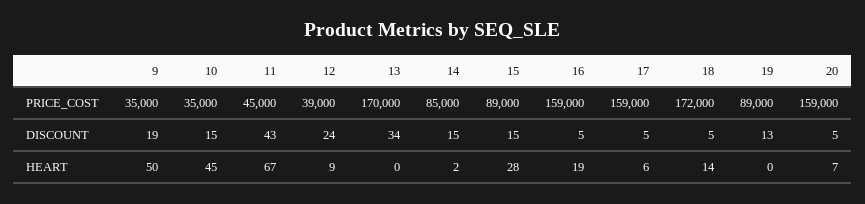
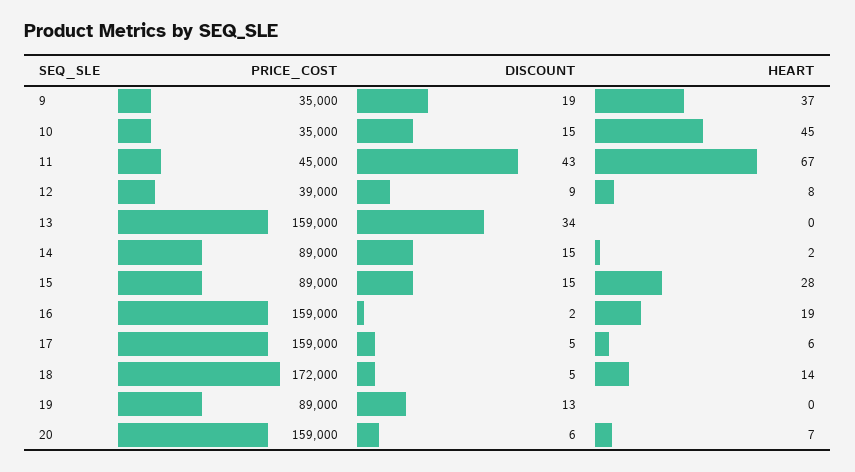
13, PRICE_COST: 170000 -> 159000
14, PRICE_COST: 85000 -> 89000
12, DISCOUNT: 24 -> 9
16, DISCOUNT: 5 -> 2
20, DISCOUNT: 5 -> 6
9, HEART: 50 -> 37
12, HEART: 9 -> 8

